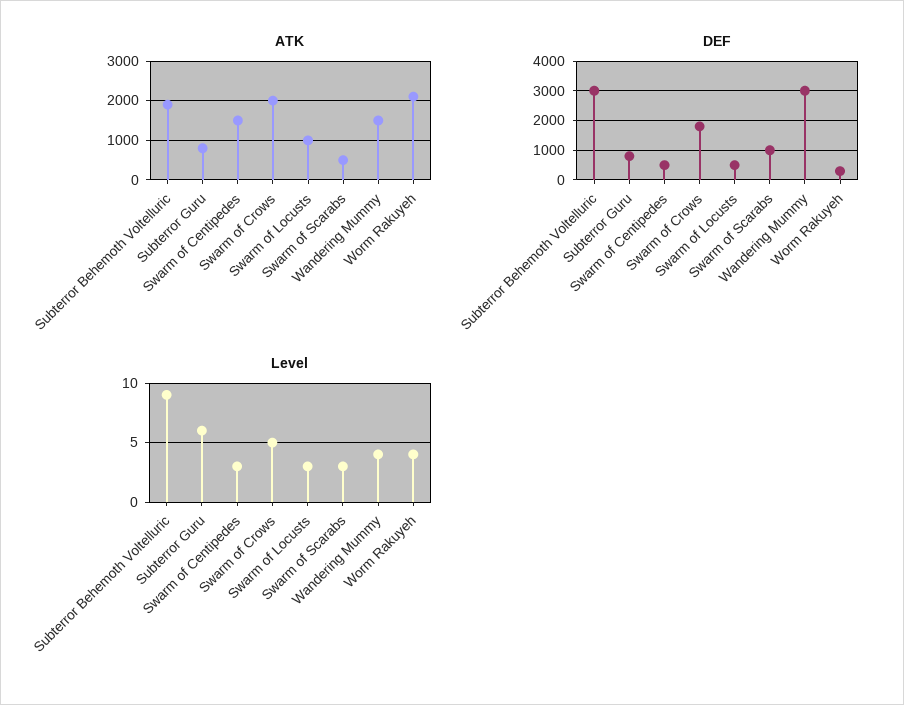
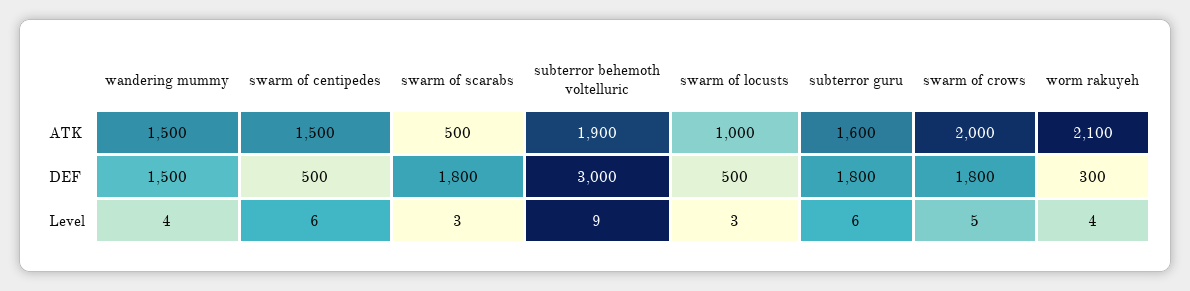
ATK, Subterror Guru: 800 -> 1600
DEF, Subterror Guru: 750 -> 1800
DEF, Swarm of Scarabs: 1000 -> 1800
DEF, Wandering Mummy: 3000 -> 1500
Level, Swarm of Centipedes: 3 -> 6

